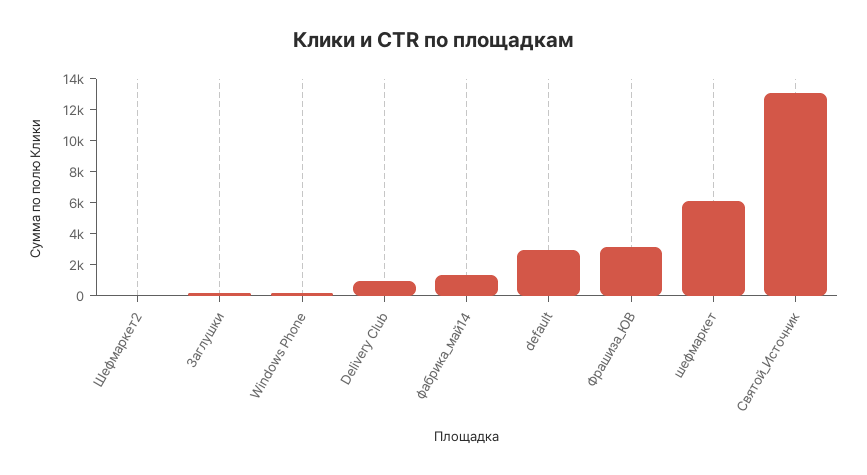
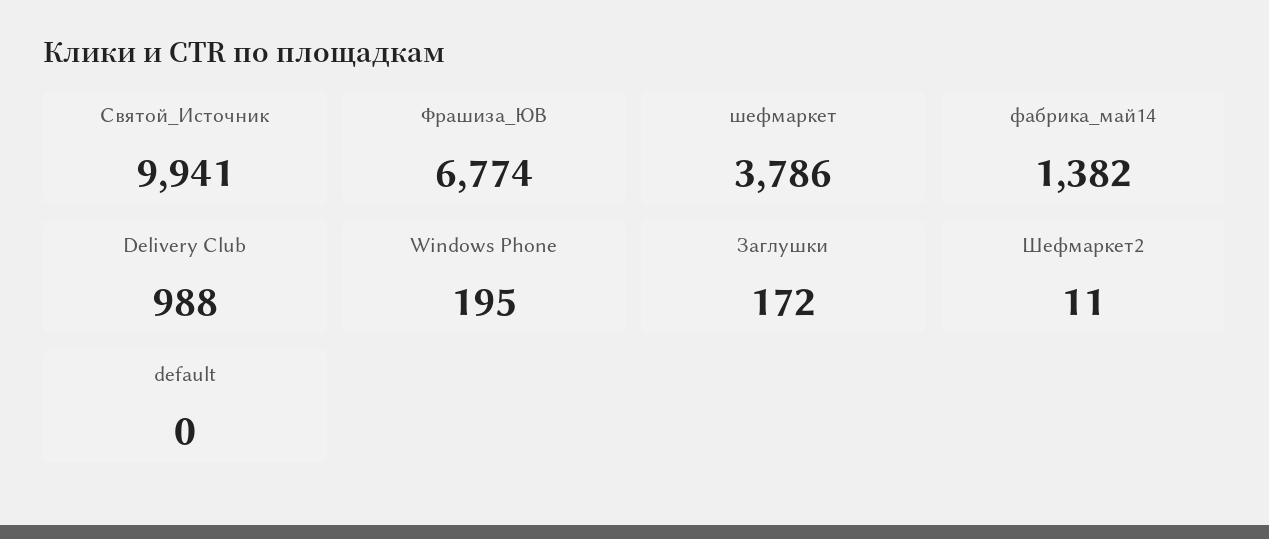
default: 3000 -> 0
Фрашиза_ЮВ: 3000 -> 6774
шефмаркет: 6000 -> 3786
Святой_Источник: 13000 -> 9941

